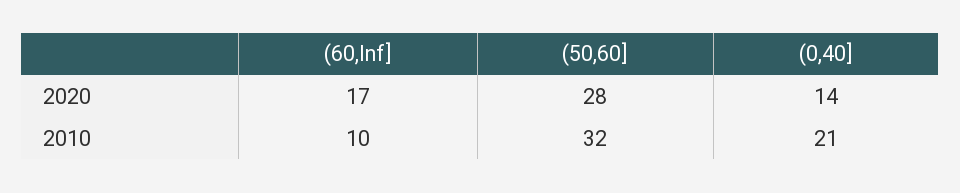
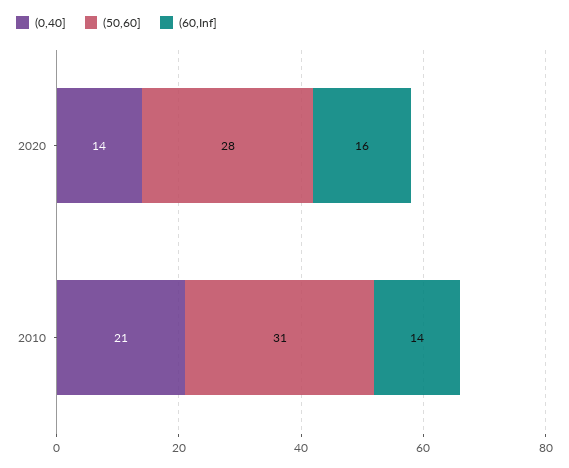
(60,Inf], 2020: 17 -> 16
(60,Inf], 2010: 10 -> 14
(50,60], 2010: 32 -> 31

